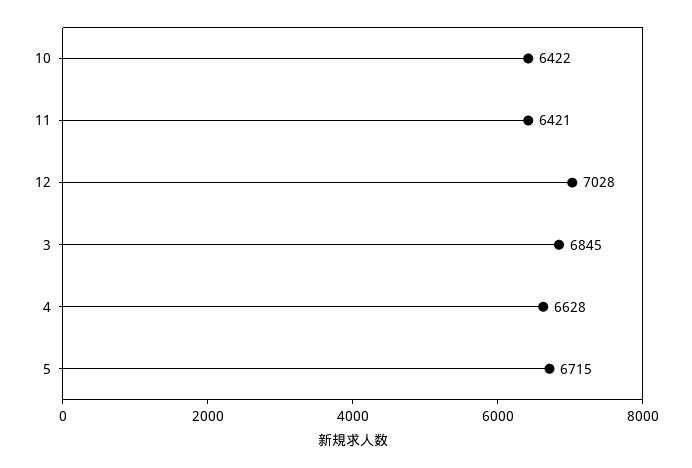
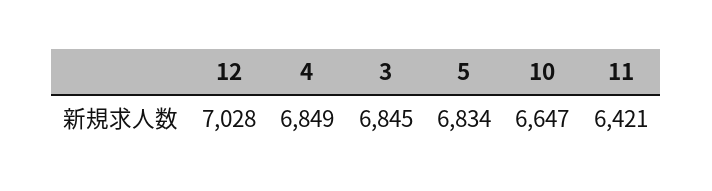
10: 6422 -> 6647
4: 6628 -> 6849
5: 6715 -> 6834

